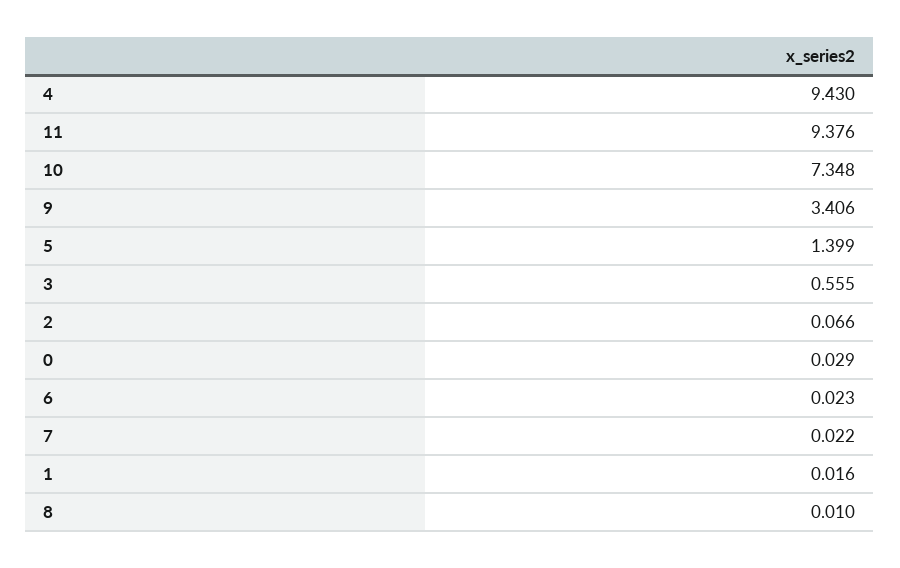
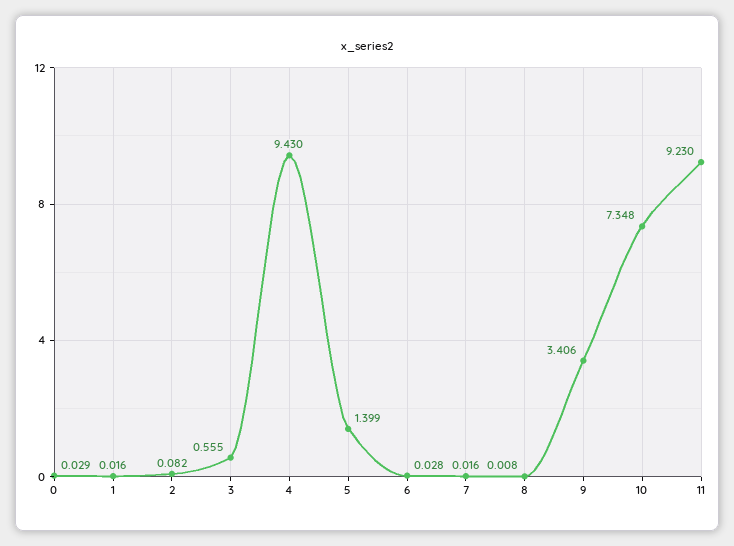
11: 9.376 -> 9.23
2: 0.066 -> 0.082
6: 0.023 -> 0.028
7: 0.022 -> 0.016
8: 0.01 -> 0.008

